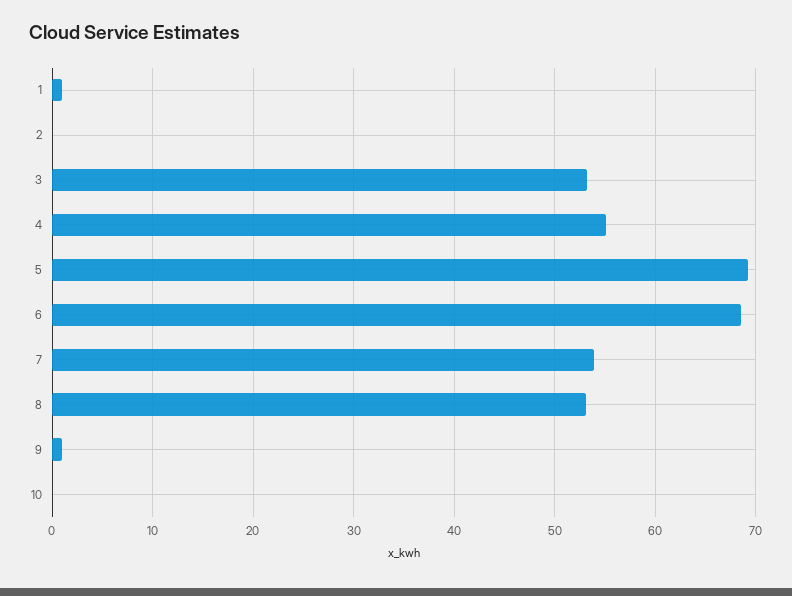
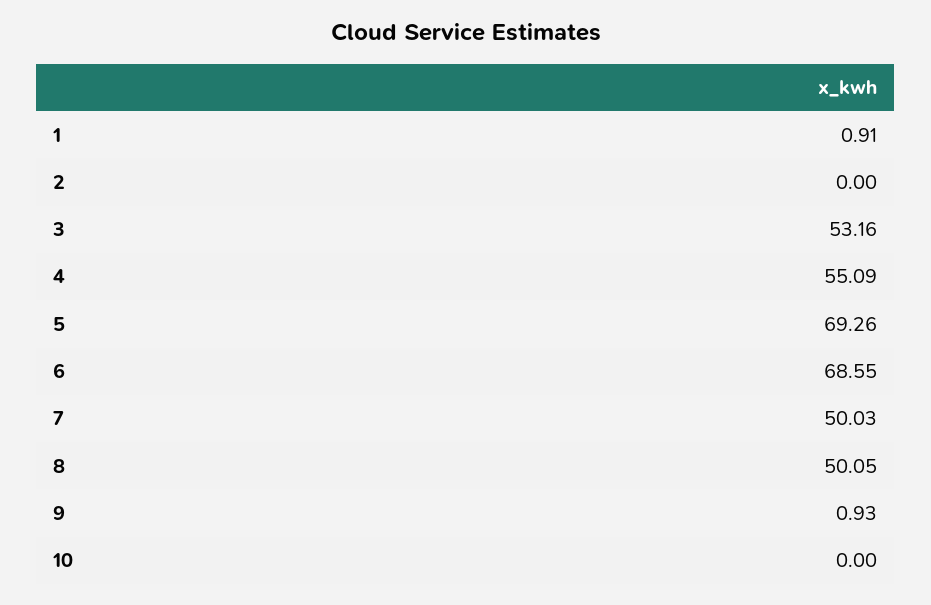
7: 54 -> 50.03
8: 53 -> 50.05

